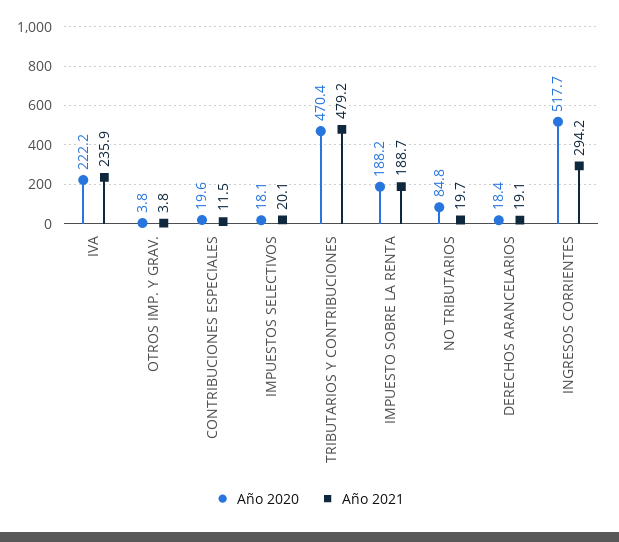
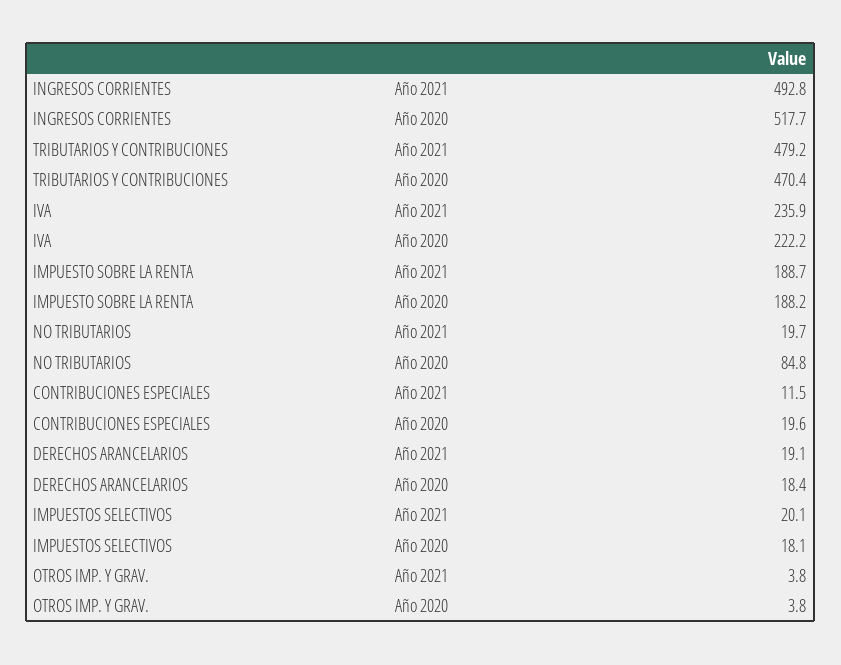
Año 2021, INGRESOS CORRIENTES: 294.2 -> 492.8

